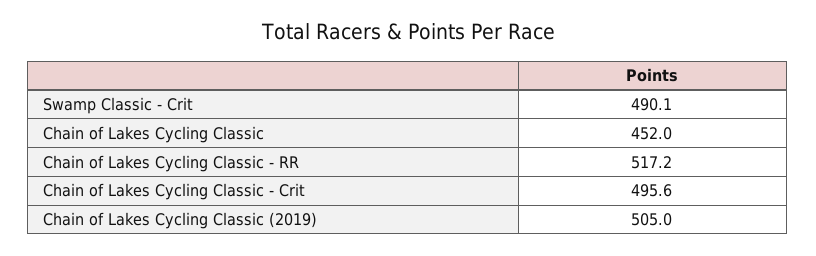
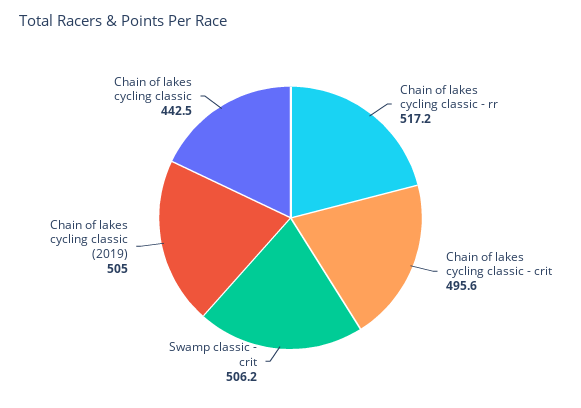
Swamp Classic - Crit: 490.1 -> 506.2
Chain of Lakes Cycling Classic: 452 -> 442.5

